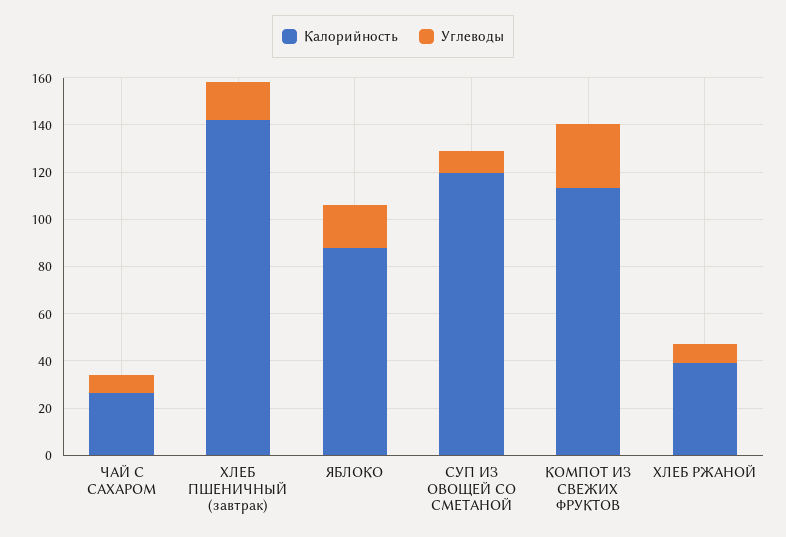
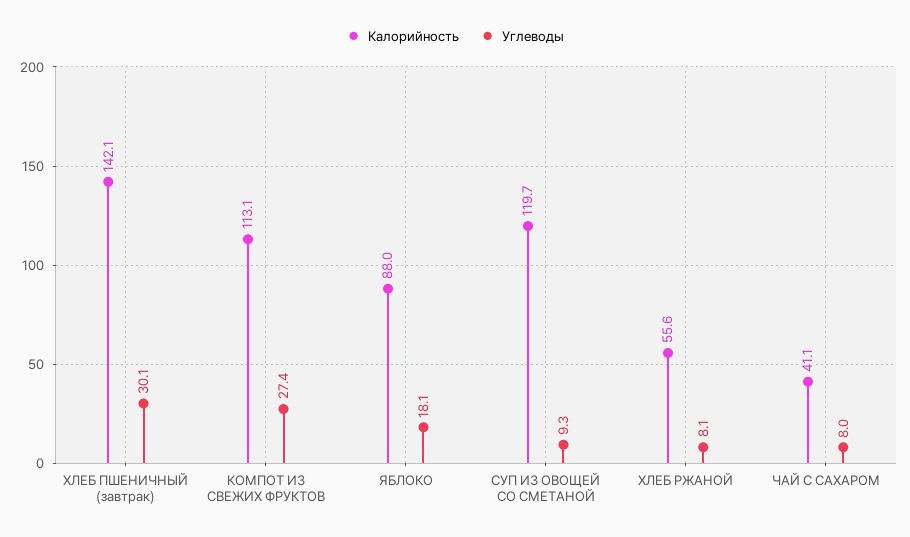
Калорийность, ЧАЙ С САХАРОМ: 25 -> 41.1
Углеводы, ХЛЕБ ПШЕНИЧНЫЙ (завтрак): 15 -> 30.1
Калорийность, ХЛЕБ РЖАНОЙ: 40 -> 55.6

